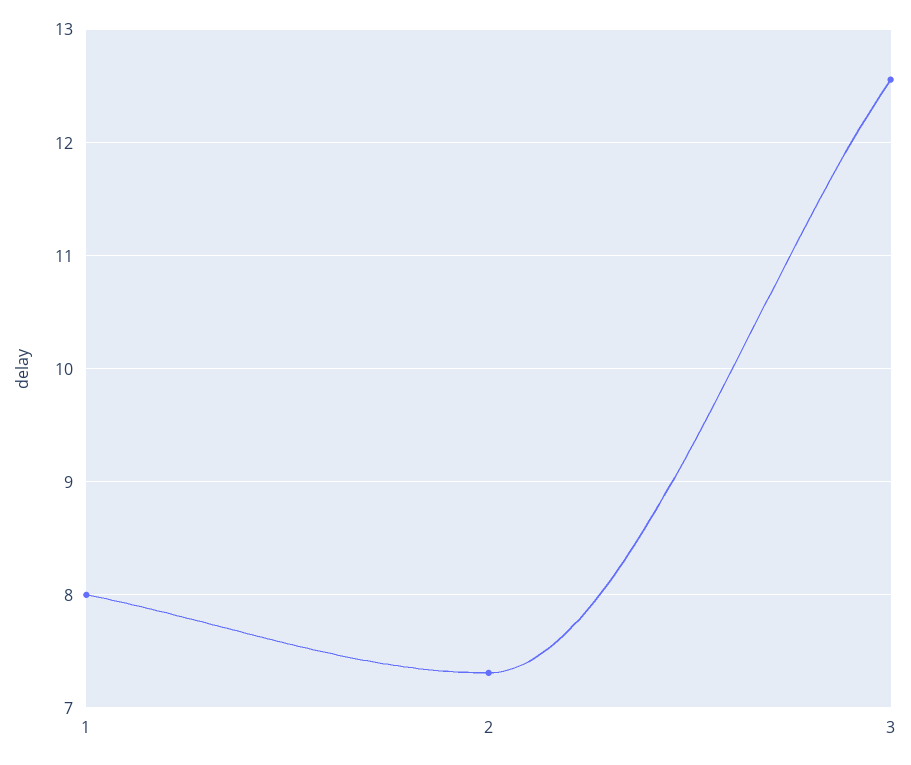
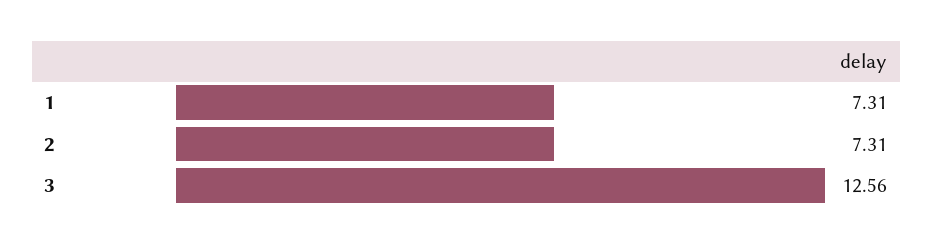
1: 8 -> 7.31

